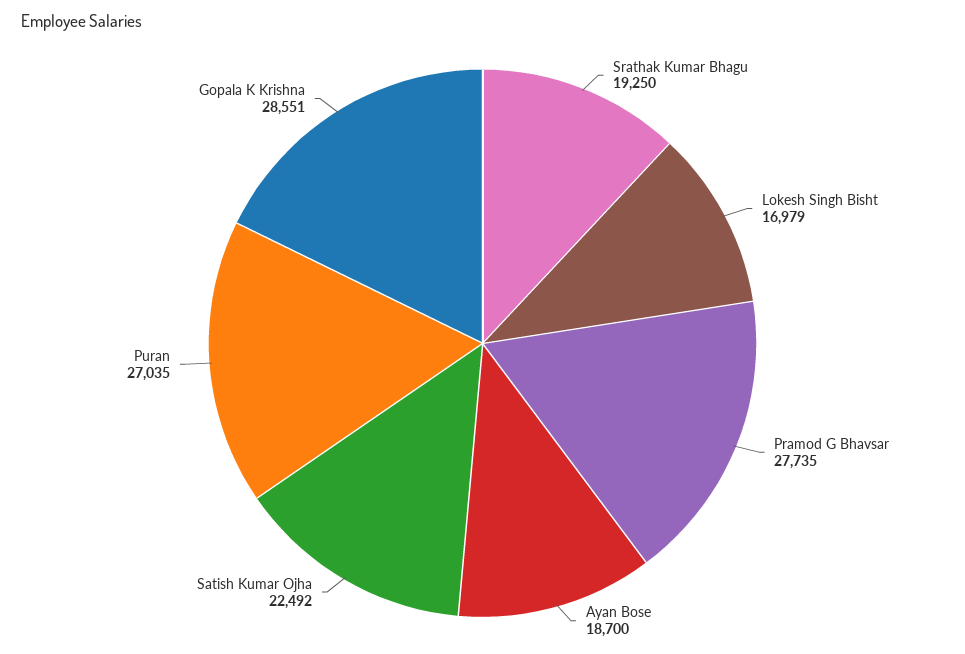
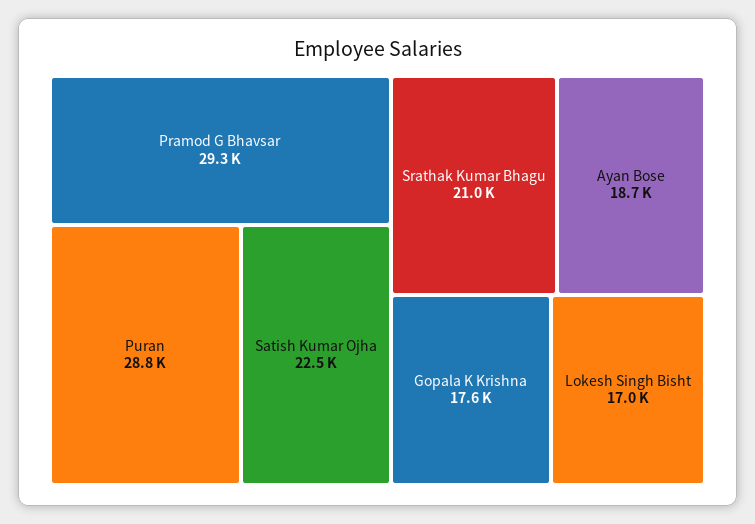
Srathak Kumar Bhagu: 19250 -> 21000
Pramod G Bhavsar: 27735 -> 29300
Puran: 27035 -> 28800
Gopala K Krishna: 28551 -> 17600

